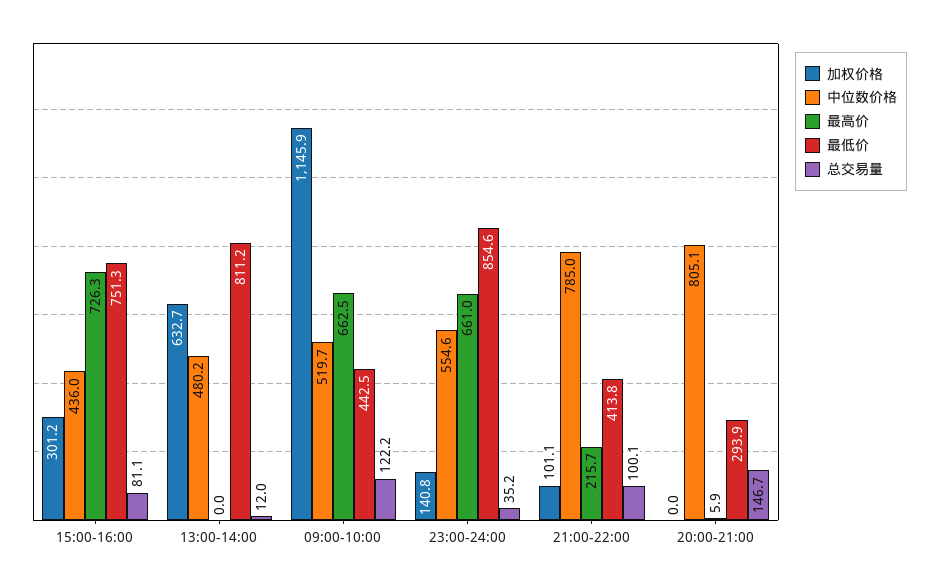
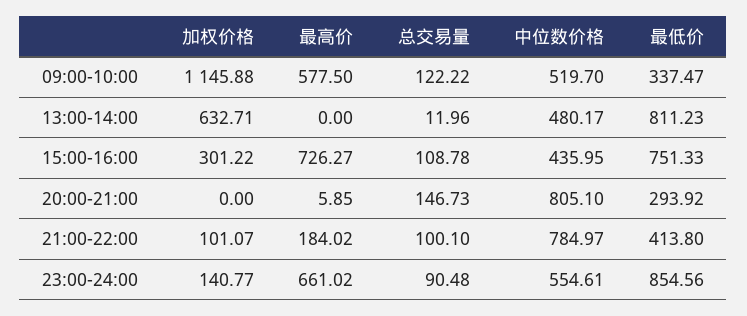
总交易量, 15:00-16:00: 81.1 -> 108.78
最高价, 09:00-10:00: 662.5 -> 577.5
最低价, 09:00-10:00: 442.5 -> 337.47
总交易量, 23:00-24:00: 35.2 -> 90.48
最高价, 21:00-22:00: 215.7 -> 184.02

